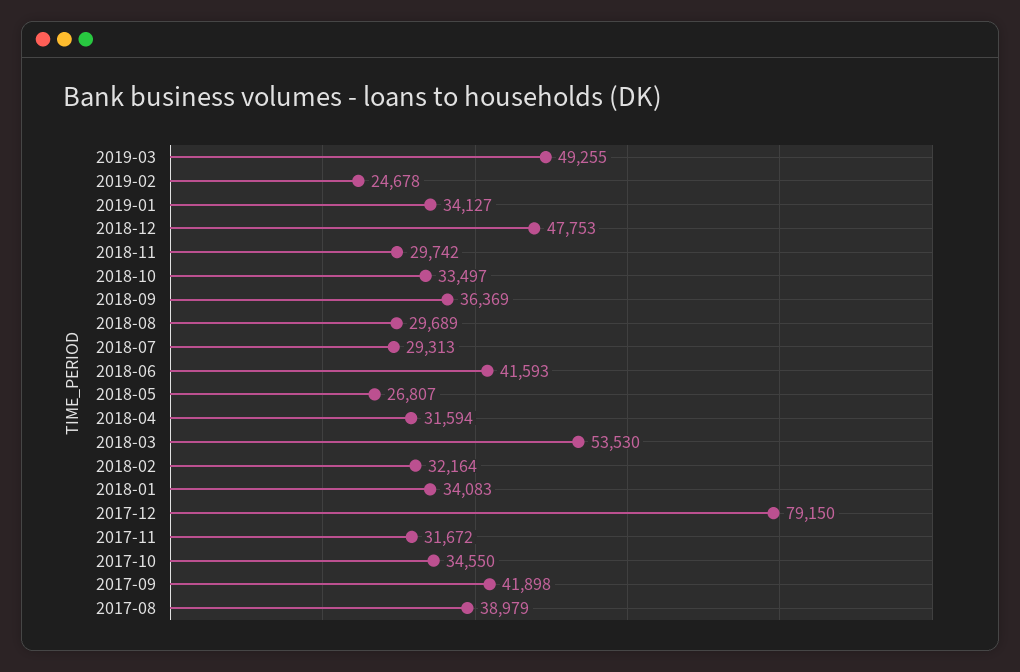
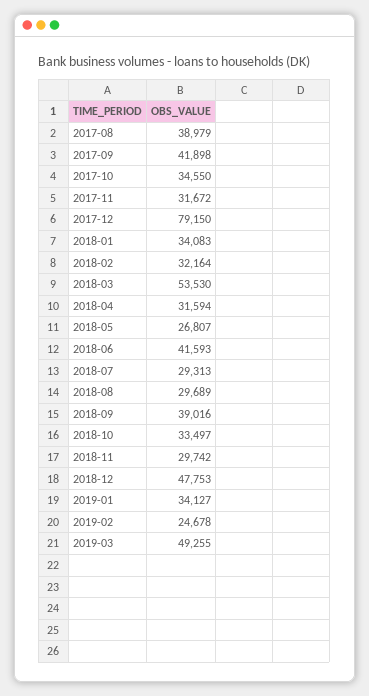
2018-09: 36369 -> 39016

